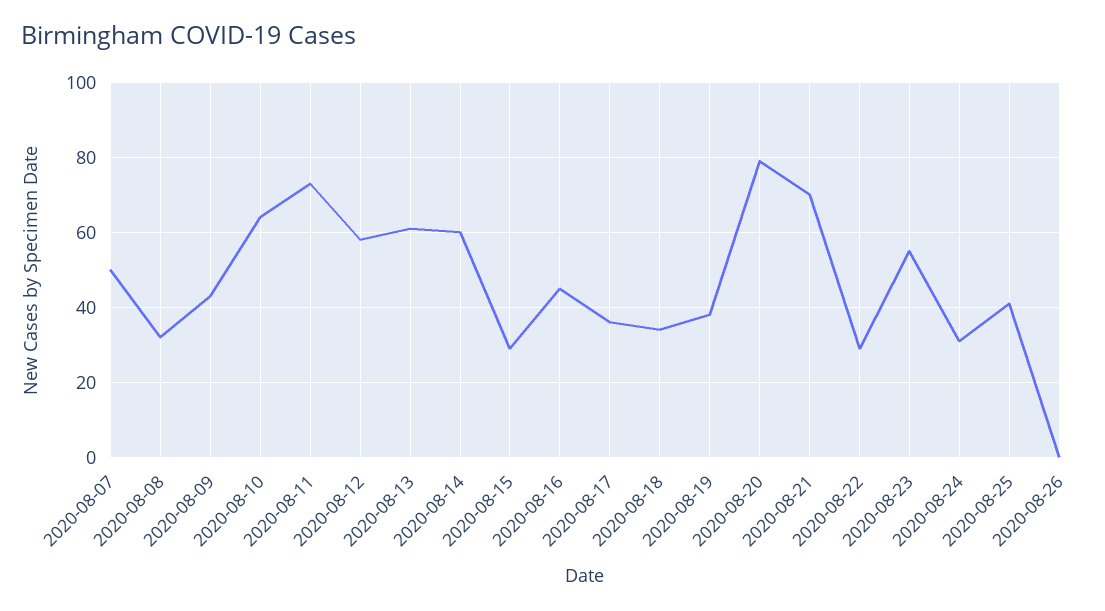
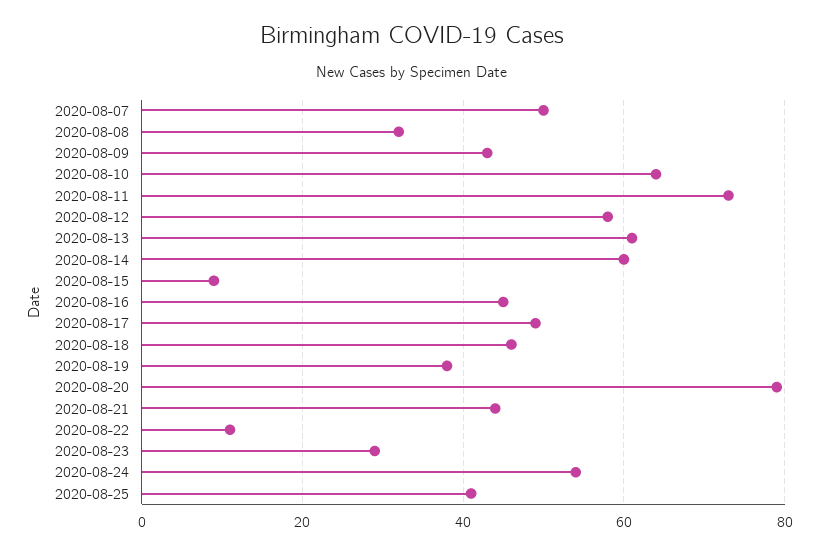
2020-08-15: 30 -> 10
2020-08-17: 35 -> 50
2020-08-18: 35 -> 45
2020-08-21: 70 -> 45
2020-08-22: 30 -> 10
2020-08-23: 55 -> 30
2020-08-24: 30 -> 55
2020-08-26: 0 -> none

